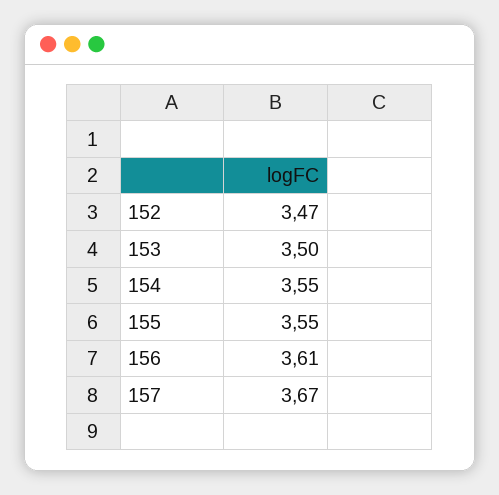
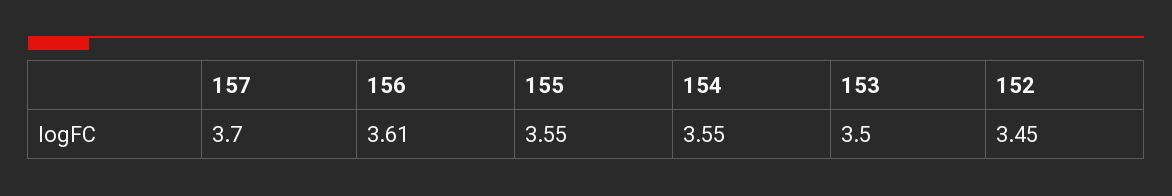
152: 3.47 -> 3.45
157: 3.67 -> 3.7

